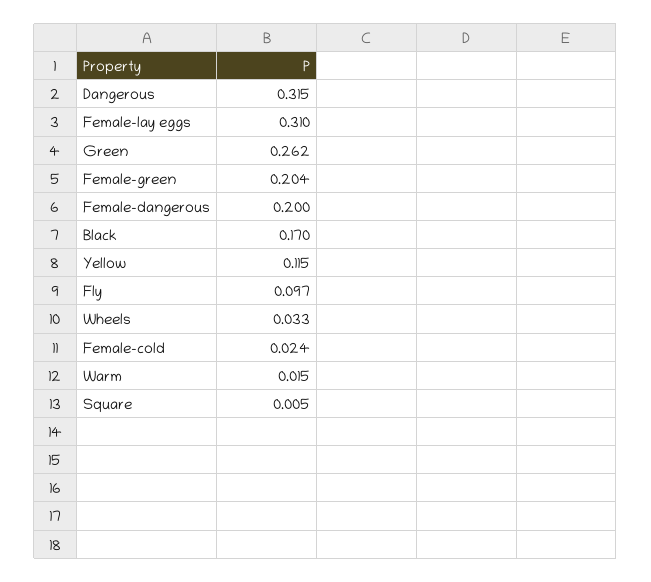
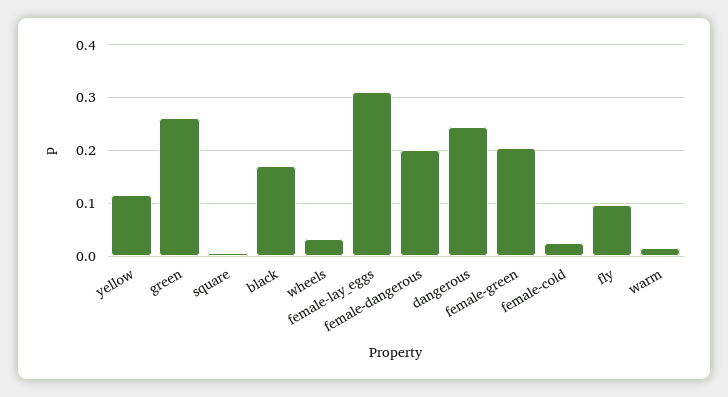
Dangerous: 0.315 -> 0.24

